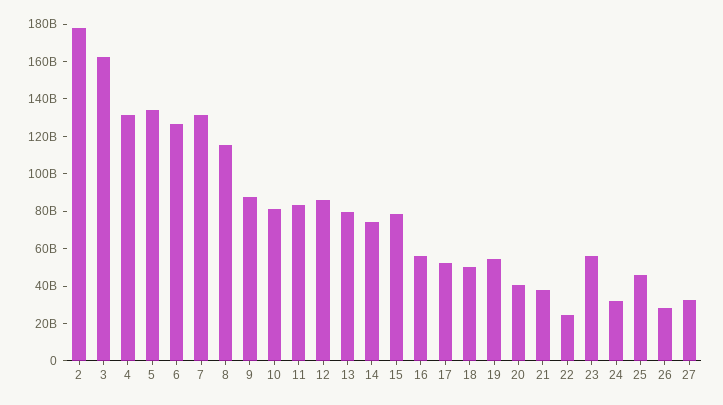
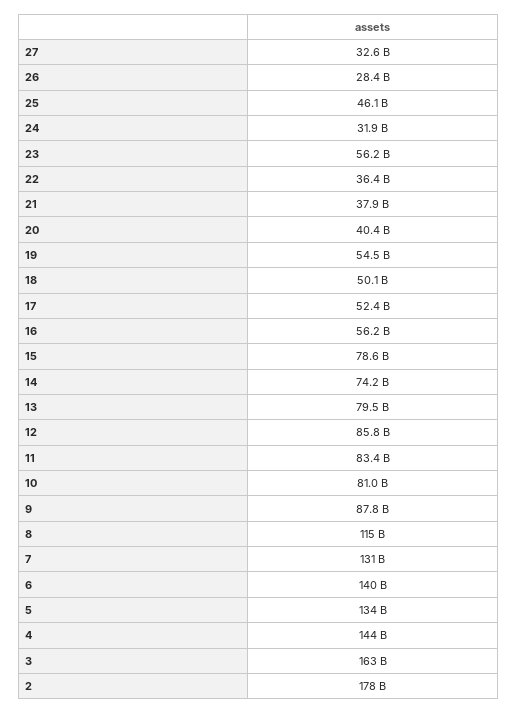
4: 130000000000 -> 144000000000
6: 125000000000 -> 140000000000
22: 25000000000 -> 36400000000

